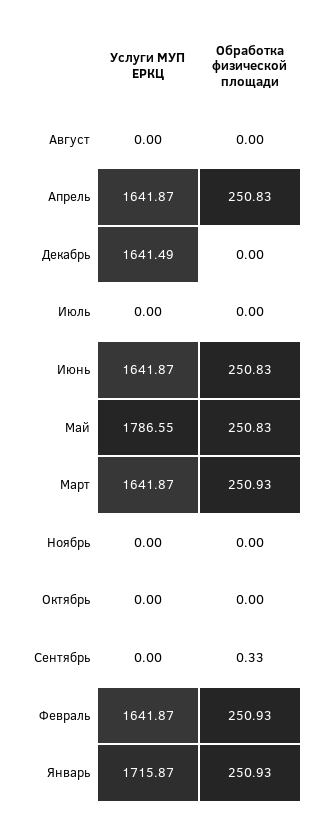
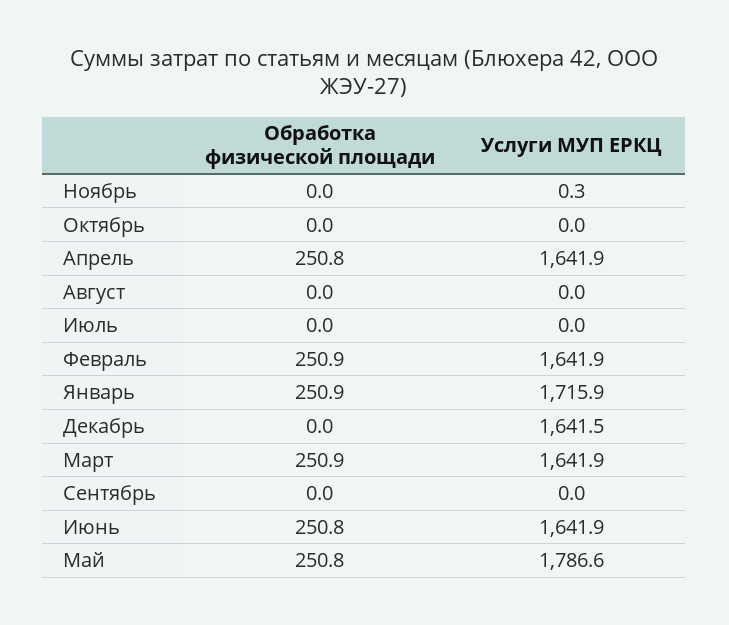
Услуги МУП ЕРКЦ, Ноябрь: 0 -> 0.3
Обработка физической площади, Сентябрь: 0.33 -> 0

